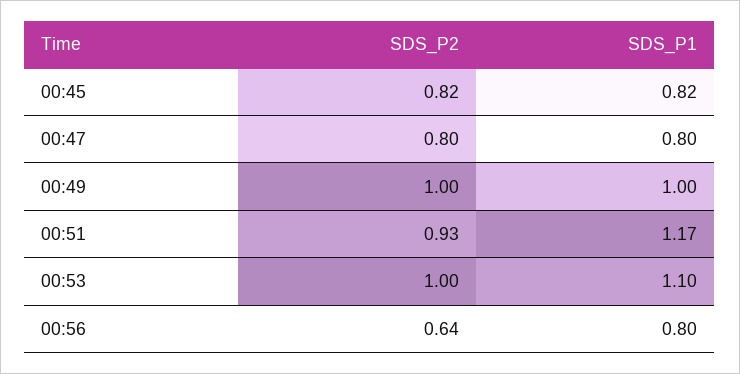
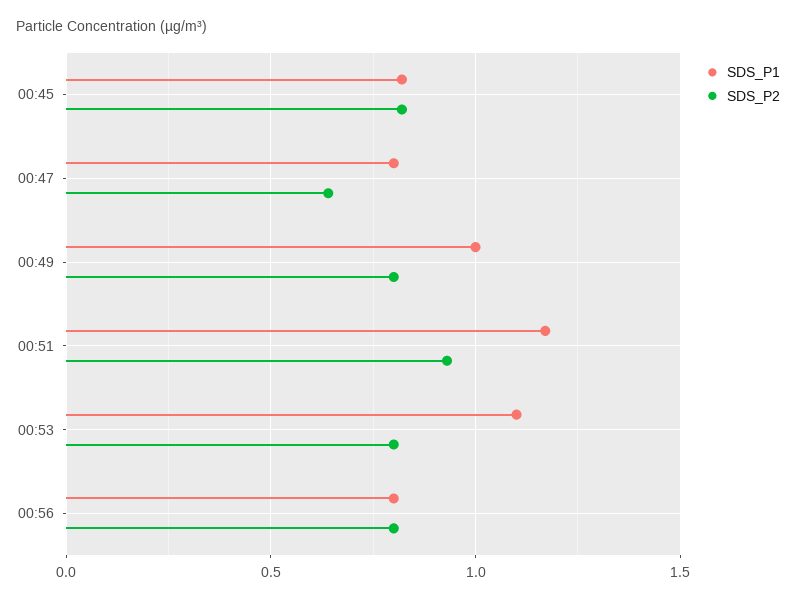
SDS_P2, 00:47: 0.8 -> 0.65
SDS_P2, 00:49: 1 -> 0.8
SDS_P2, 00:53: 1 -> 0.8
SDS_P2, 00:56: 0.64 -> 0.8

